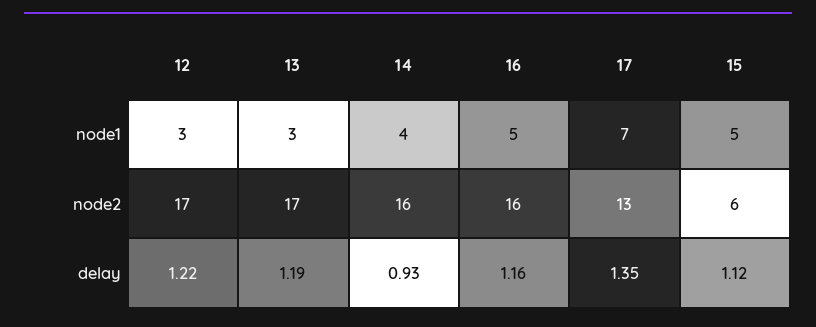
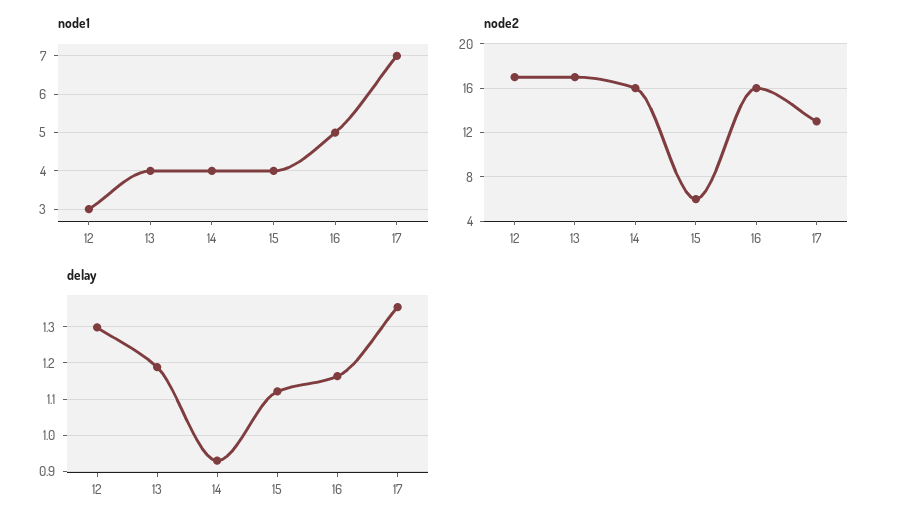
node1, 13: 3 -> 4
node1, 15: 5 -> 4
delay, 12: 1.22 -> 1.3

